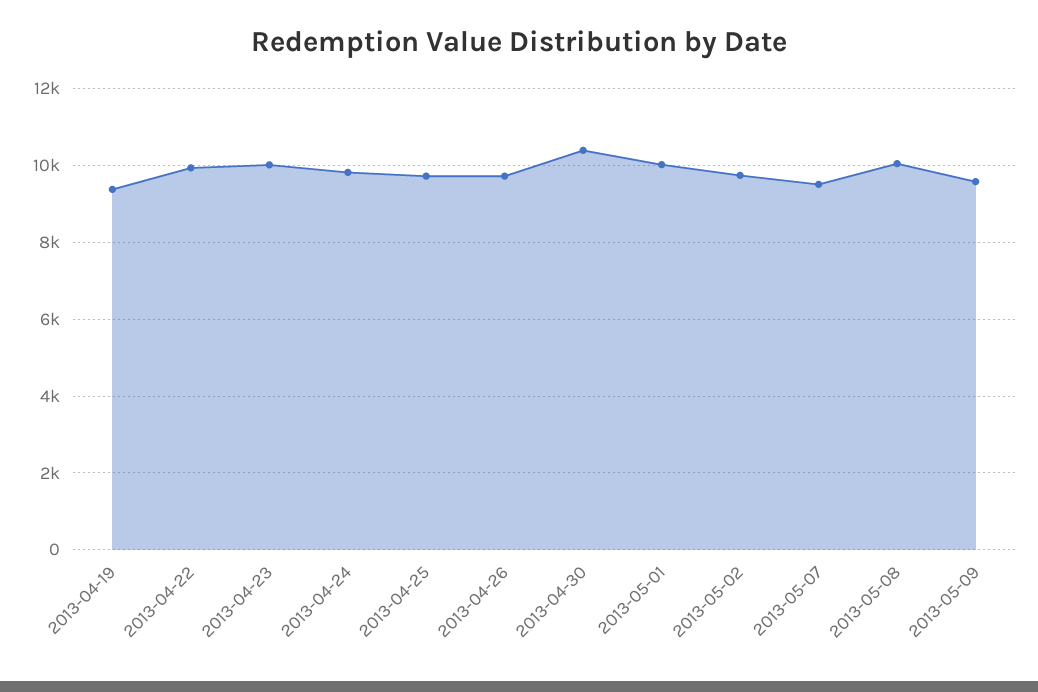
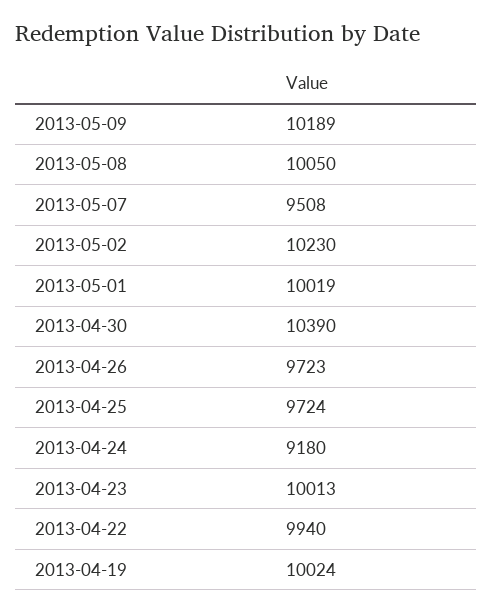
2013-04-19: 9400 -> 10024
2013-04-24: 9800 -> 9180
2013-05-02: 9800 -> 10230
2013-05-09: 9600 -> 10189

